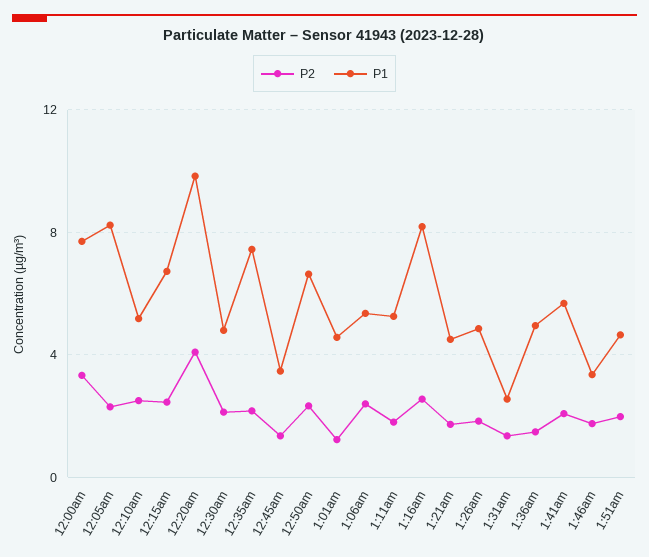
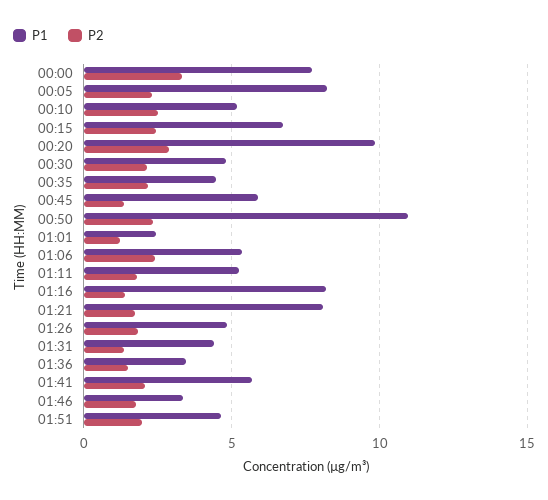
P2, 12:20am: 4 -> 3
P1, 12:35am: 7.5 -> 4.5
P1, 12:45am: 3.5 -> 6
P1, 12:50am: 6.5 -> 11
P1, 1:01am: 4.5 -> 2.5
P2, 1:16am: 2.5 -> 1.5
P1, 1:21am: 4.5 -> 8
P1, 1:31am: 2.5 -> 4.5
P1, 1:36am: 5 -> 3.5

